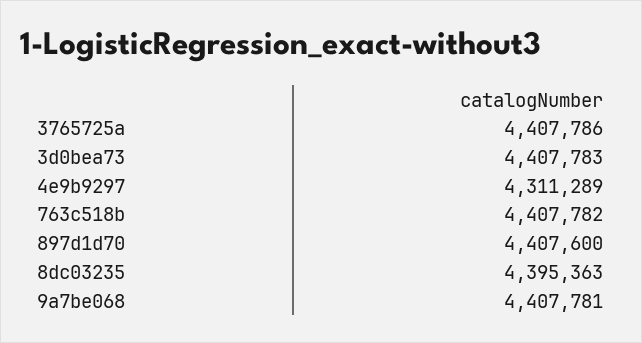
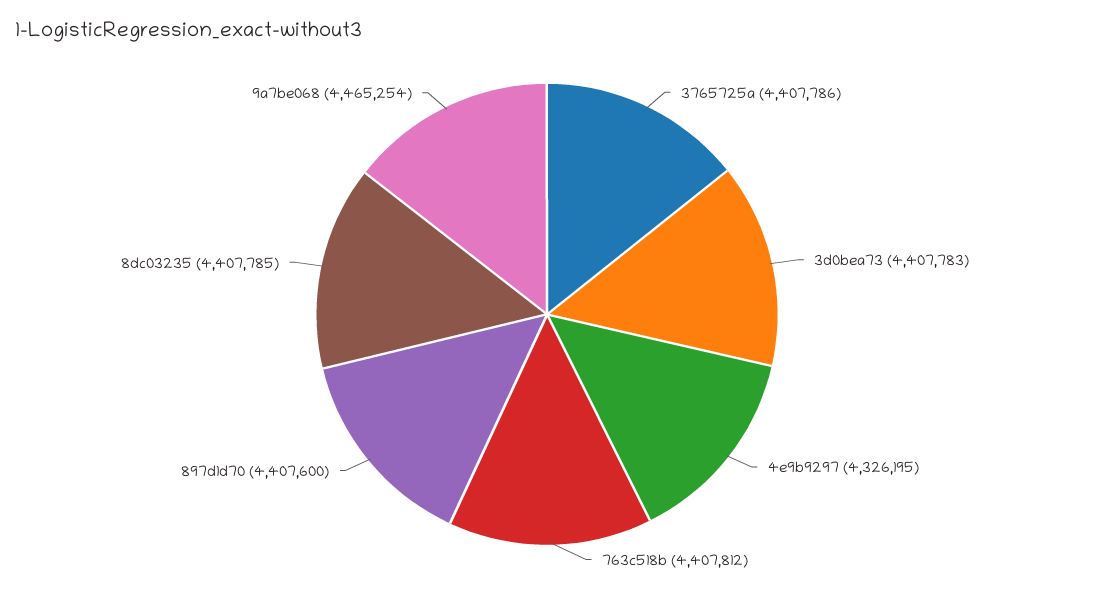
4e9b9297: 4311289 -> 4326195
763c518b: 4407782 -> 4407812
8dc03235: 4395363 -> 4407785
9a7be068: 4407781 -> 4465254

